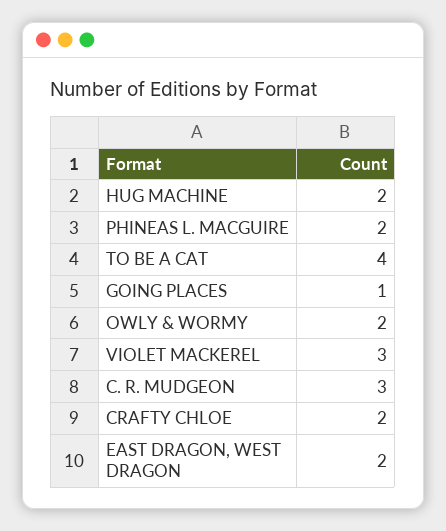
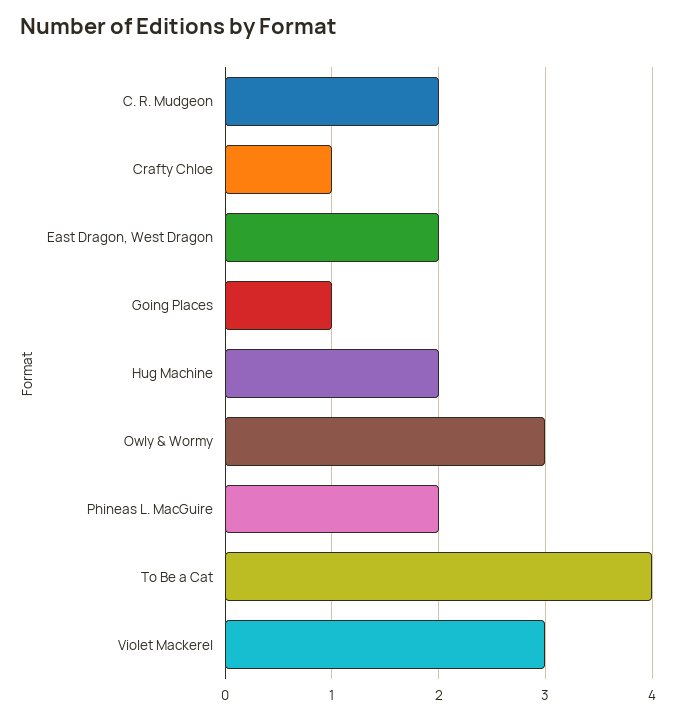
OWLY & WORMY: 2 -> 3
C. R. MUDGEON: 3 -> 2
CRAFTY CHLOE: 2 -> 1

